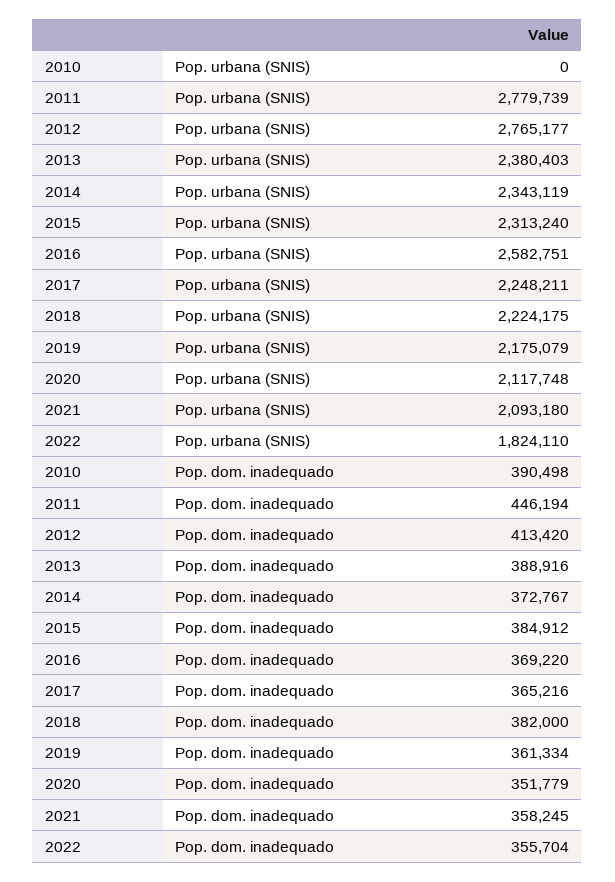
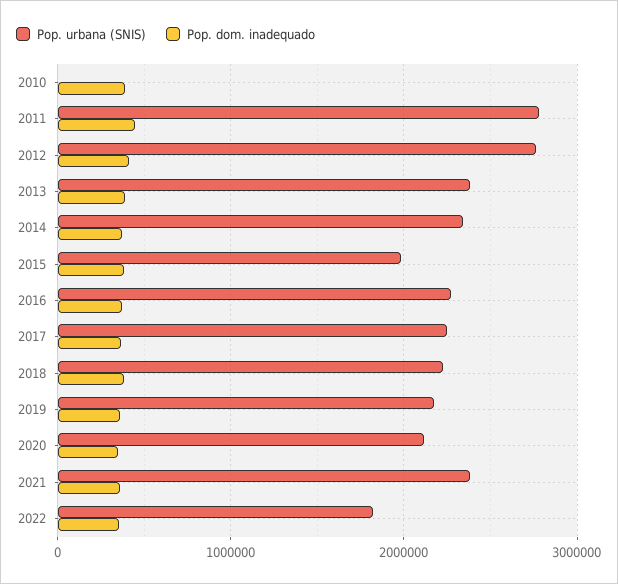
Pop. urbana (SNIS), 2015: 2313240 -> 2000000
Pop. urbana (SNIS), 2016: 2582751 -> 2300000
Pop. urbana (SNIS), 2021: 2093180 -> 2400000

